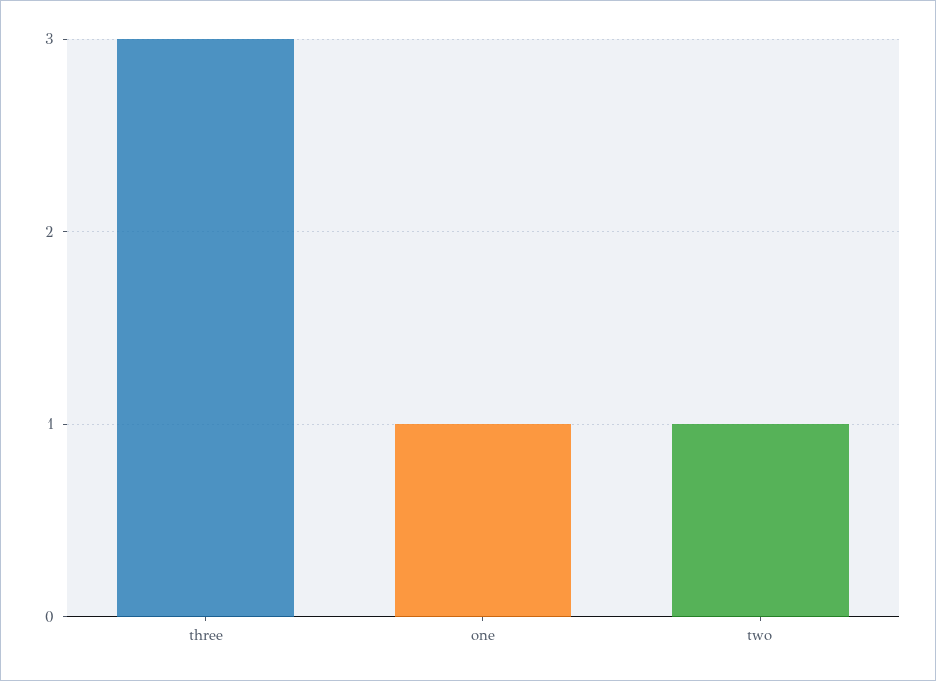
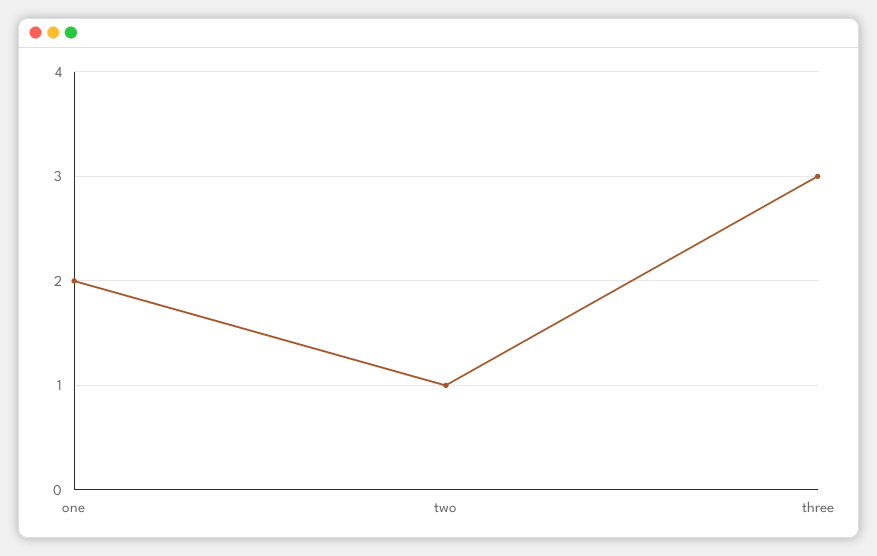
one: 1 -> 2

